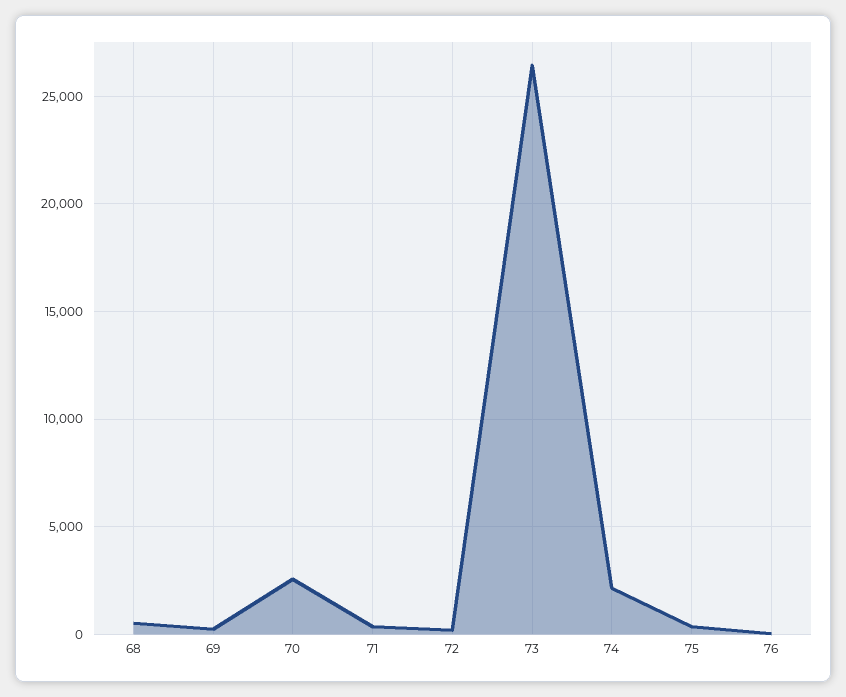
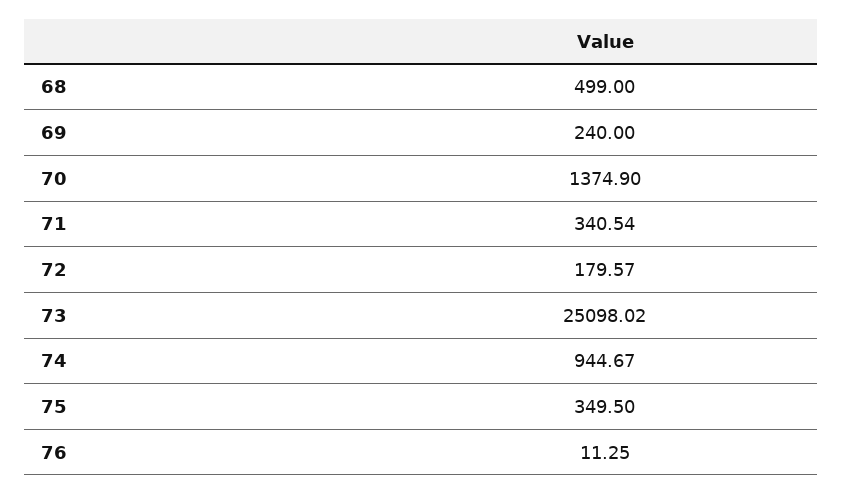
70: 2500 -> 1374.9
73: 26500 -> 25098.02
74: 2000 -> 944.67

